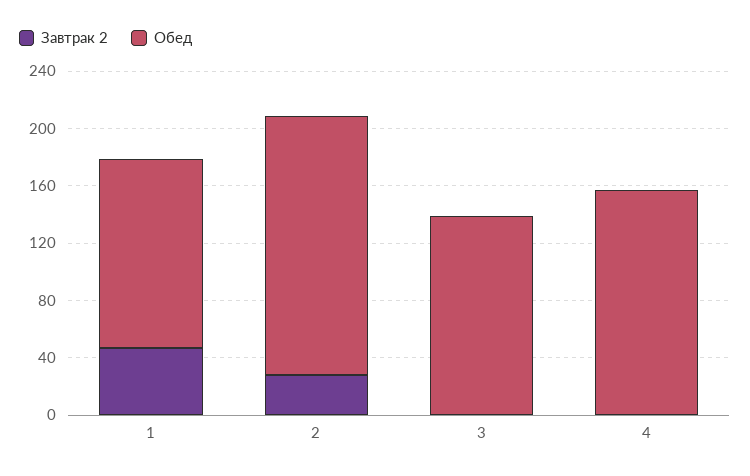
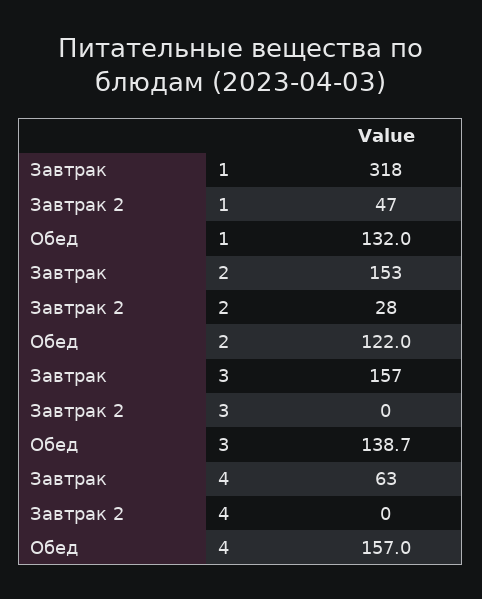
Обед, 2: 180 -> 122
Завтрак, 1: none -> 318
Завтрак, 2: none -> 153
Завтрак, 3: none -> 157
Завтрак, 4: none -> 63

